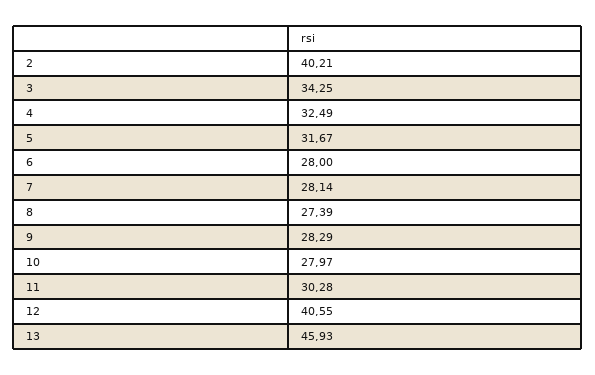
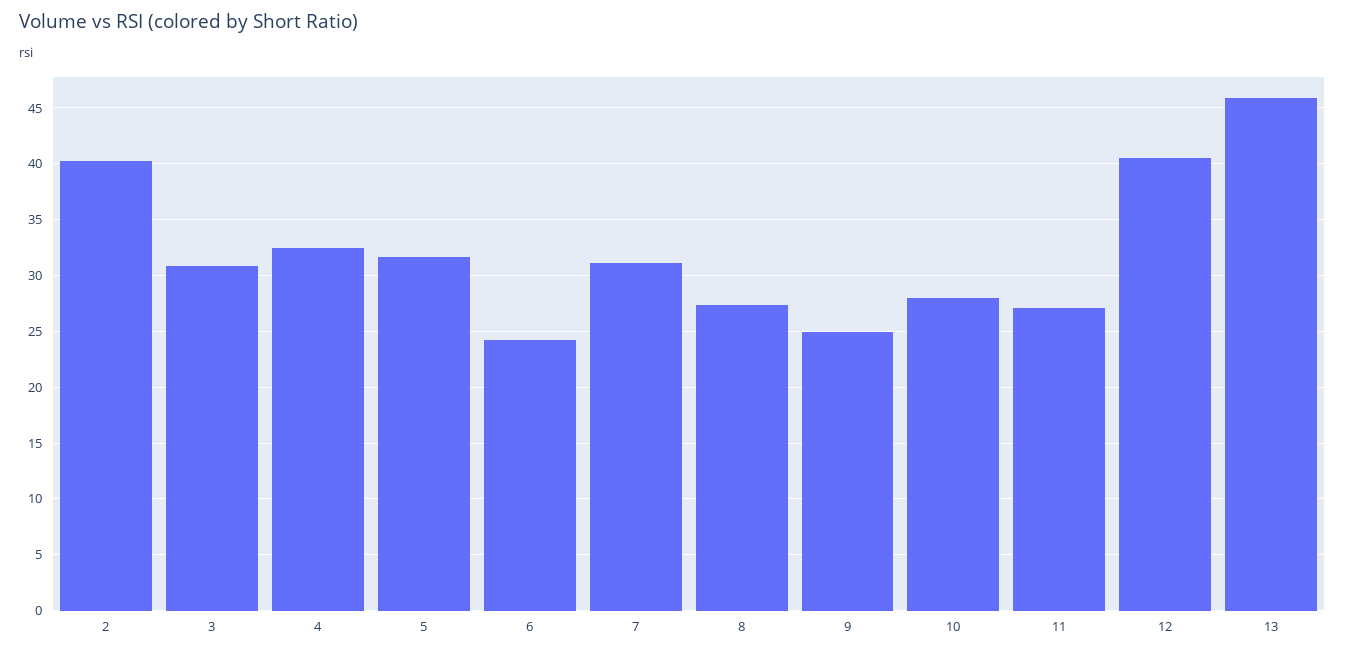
3: 34.25 -> 31
6: 28 -> 24
7: 28.14 -> 31
9: 28.29 -> 25
11: 30.28 -> 27

